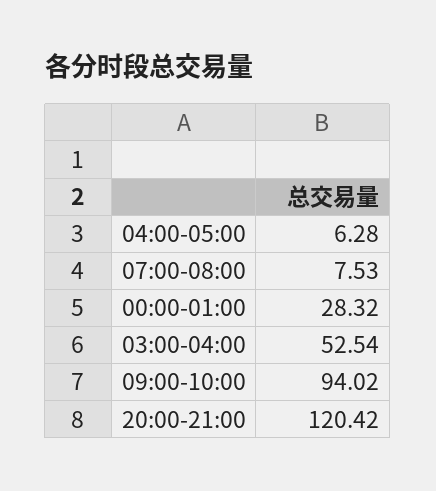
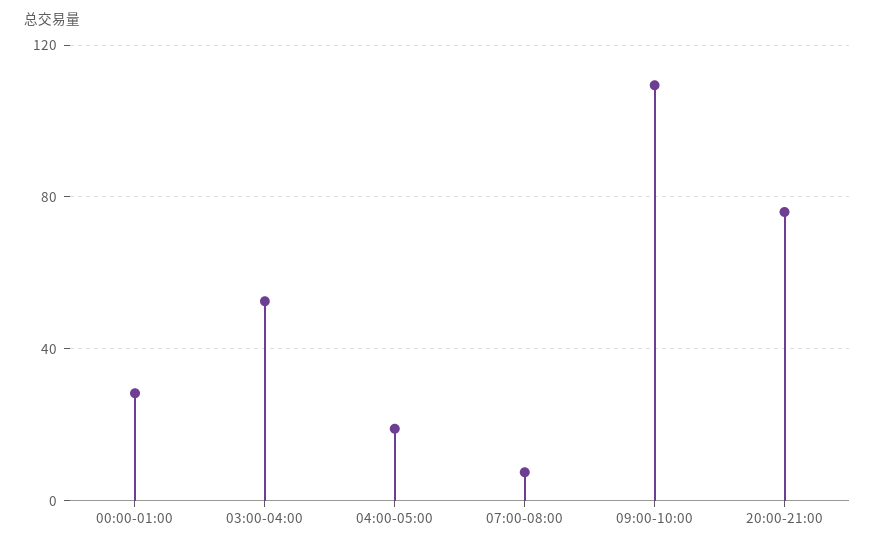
04:00-05:00: 6.28 -> 20
09:00-10:00: 94.02 -> 110
20:00-21:00: 120.42 -> 75

